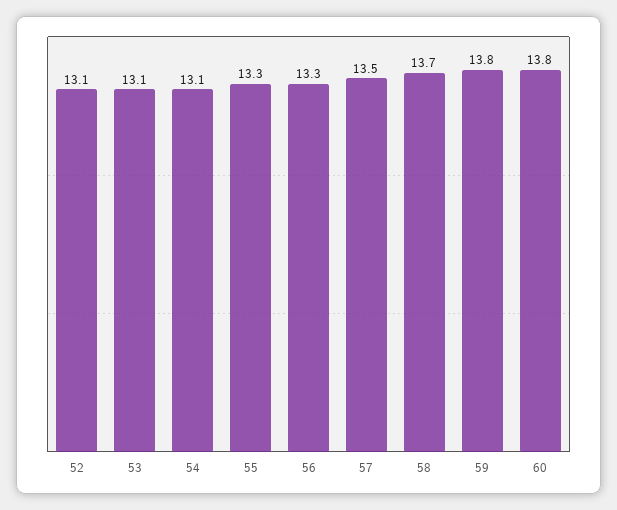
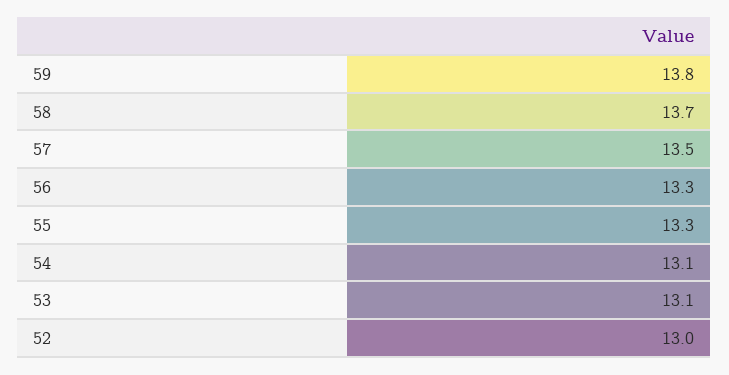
52: 13.1 -> 13
60: 13.8 -> none

